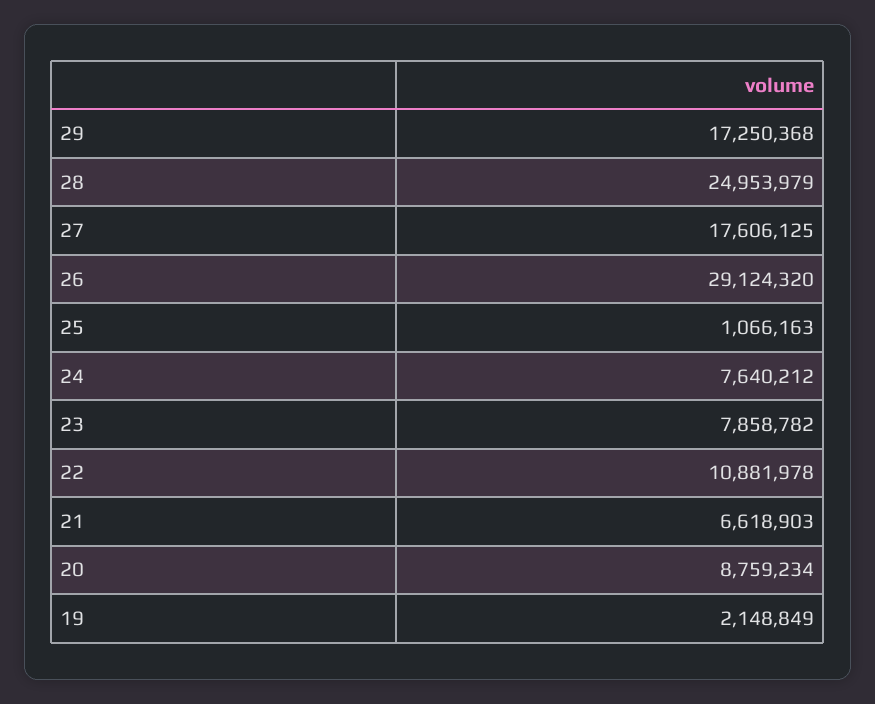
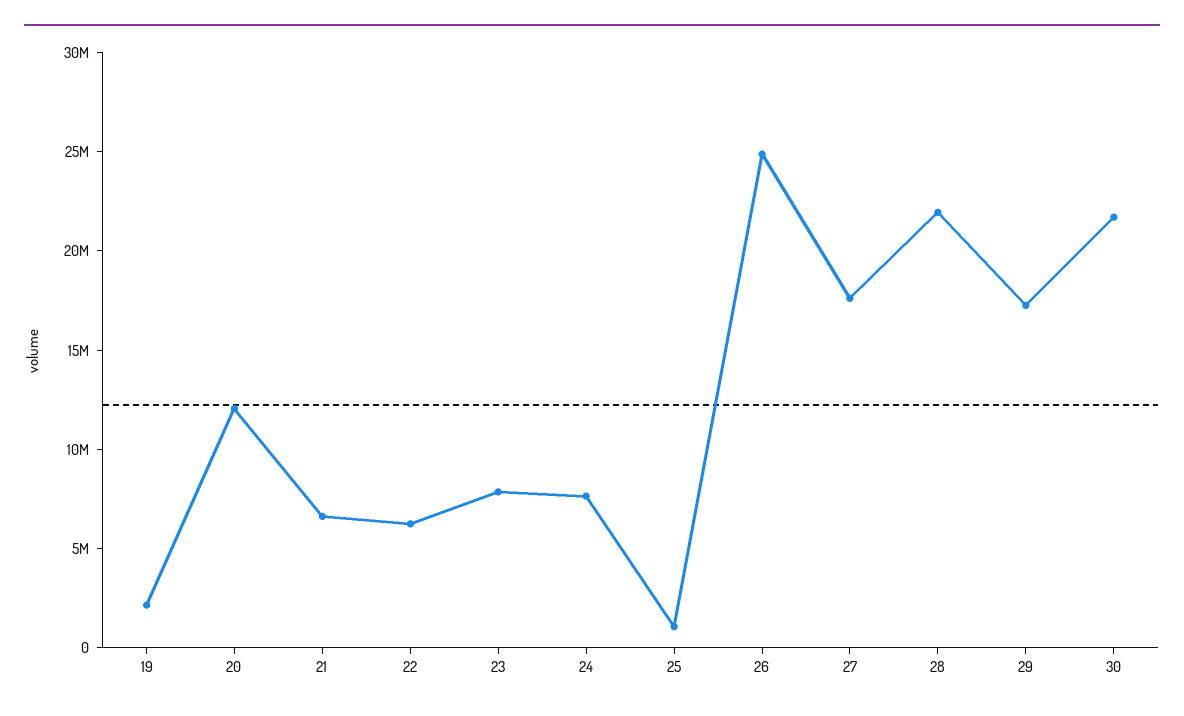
28: 24953979 -> 22000000
26: 29124320 -> 25000000
22: 10881978 -> 6000000
20: 8759234 -> 12000000
30: none -> 22000000

